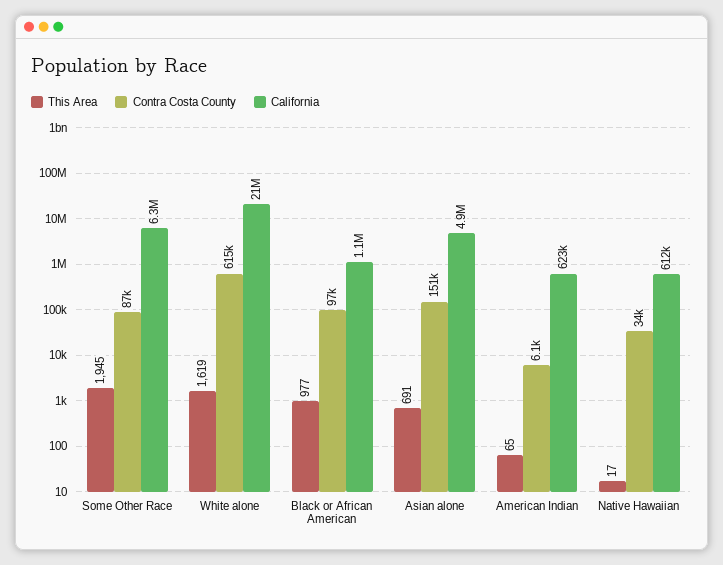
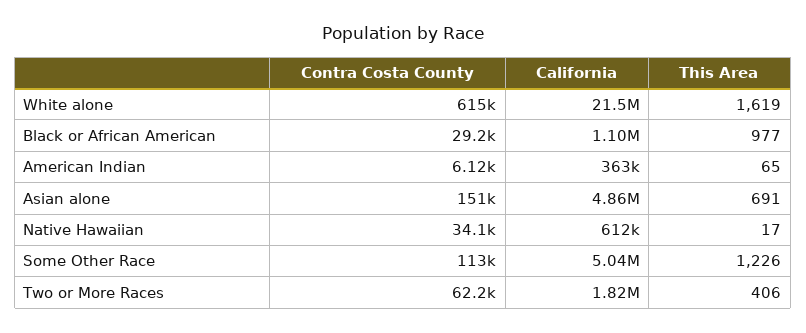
This Area, Some Other Race: 1945 -> 1226
Contra Costa County, Some Other Race: 87000 -> 113000
California, Some Other Race: 6300000 -> 5040000
Contra Costa County, Black or African American: 97000 -> 29200
California, American Indian: 623000 -> 363000
Contra Costa County, Two or More Races: none -> 62200
California, Two or More Races: none -> 1820000
This Area, Two or More Races: none -> 406

